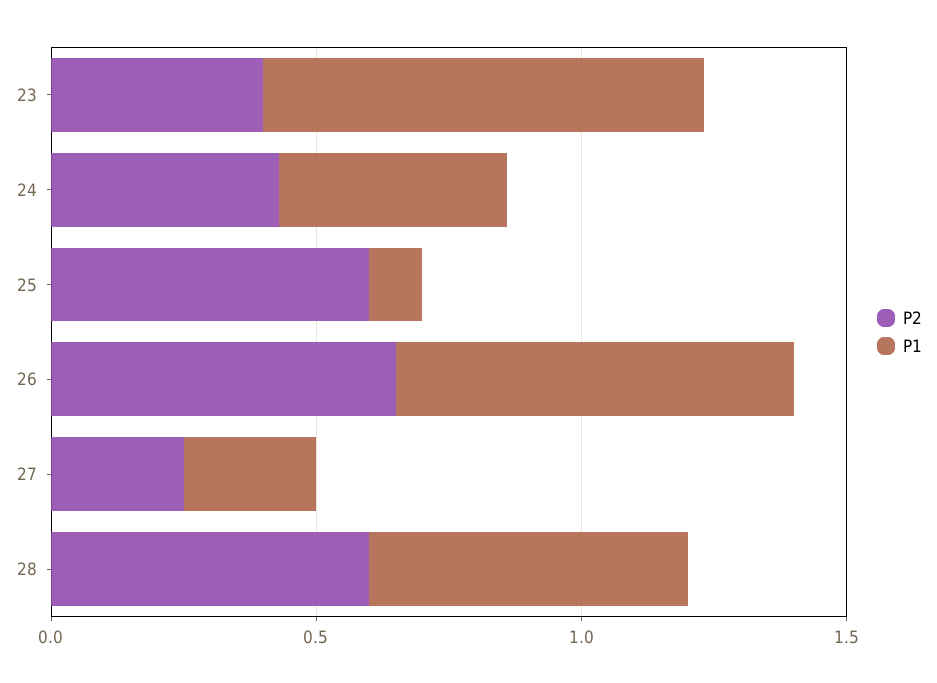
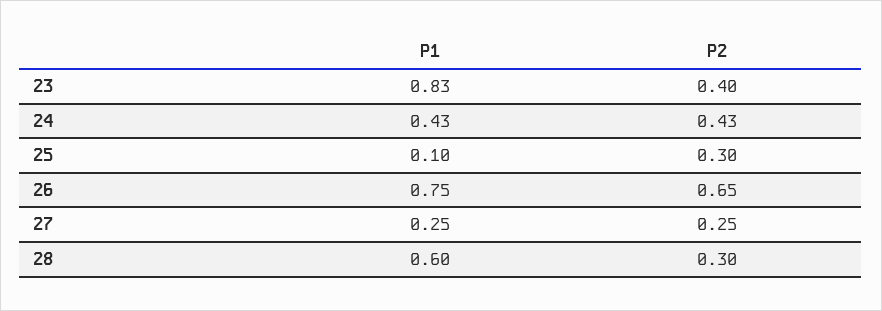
P2, 25: 0.6 -> 0.3
P2, 28: 0.6 -> 0.3

